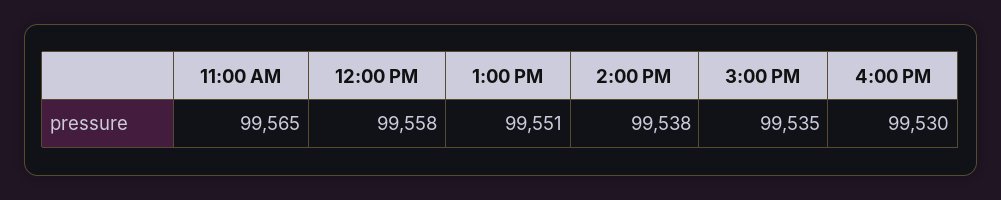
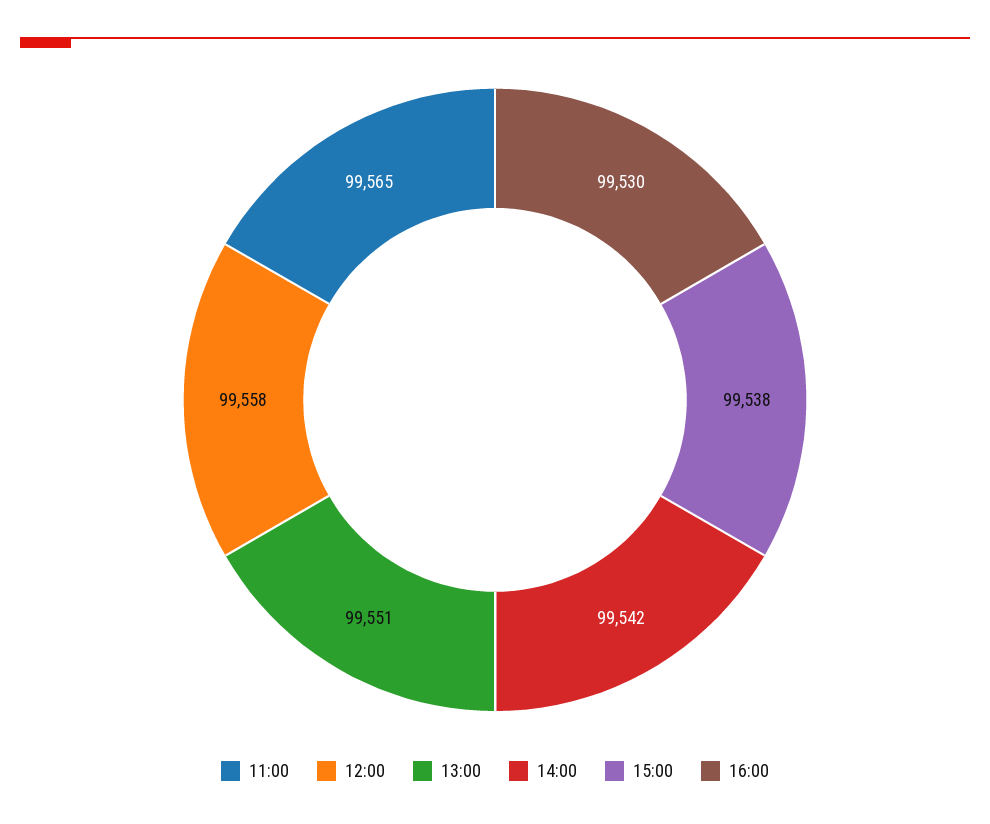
2:00 PM: 99538 -> 99542
3:00 PM: 99535 -> 99538

